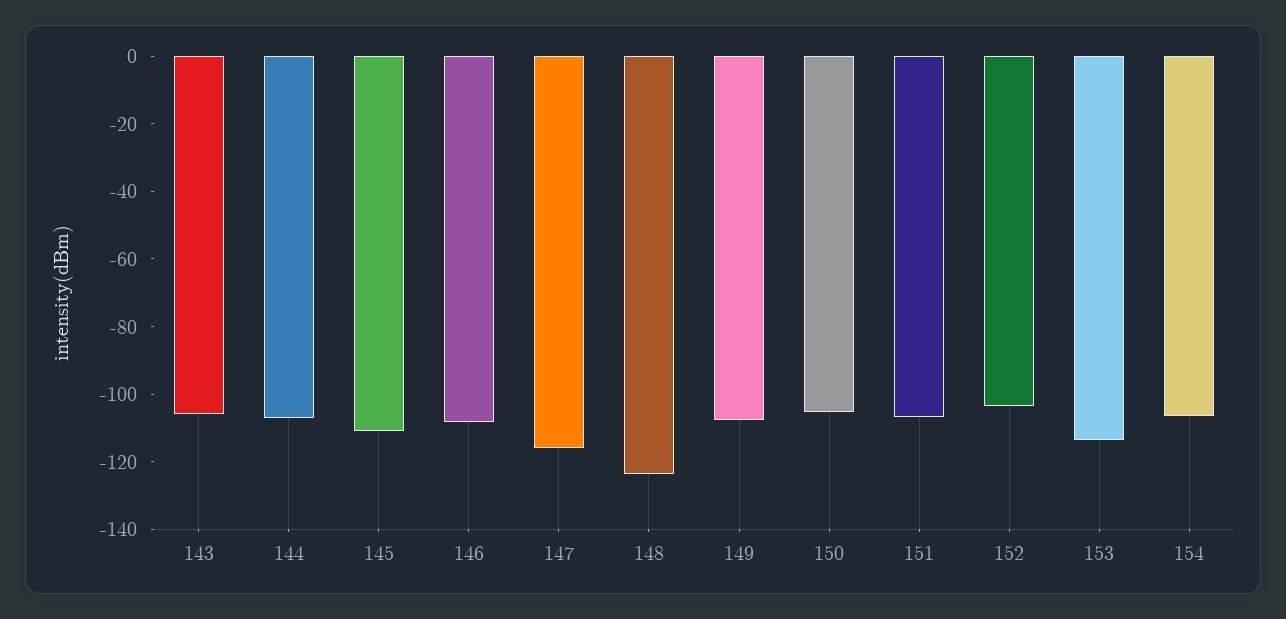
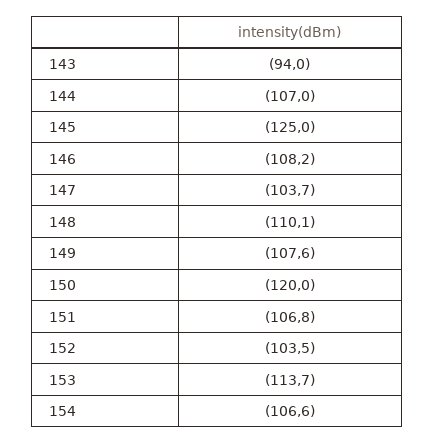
143: -105 -> -94
145: -110 -> -125
147: -115 -> -103.7
148: -125 -> -110.1
150: -105 -> -120

